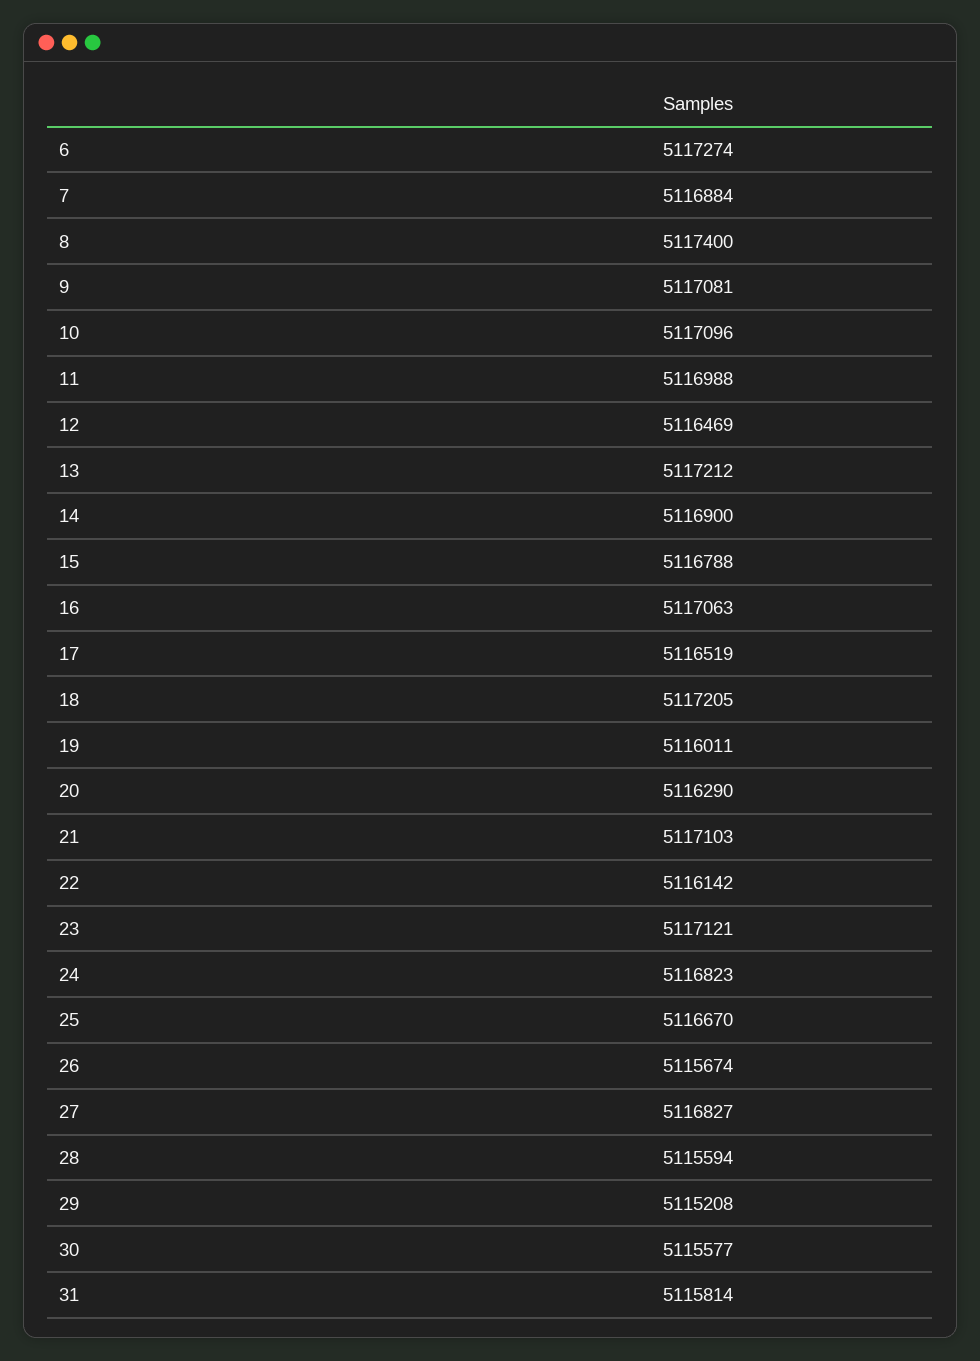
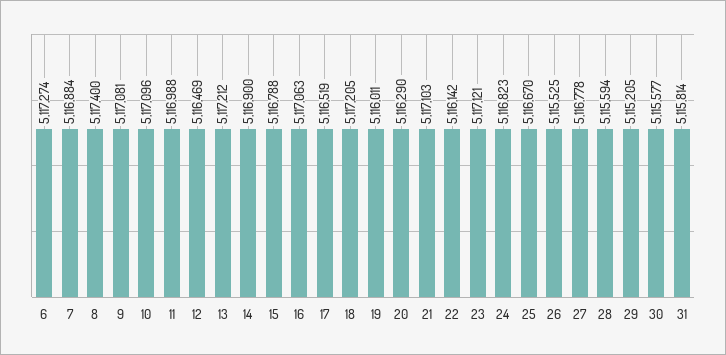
26: 5115674 -> 5115525
27: 5116827 -> 5116778
29: 5115208 -> 5115205

